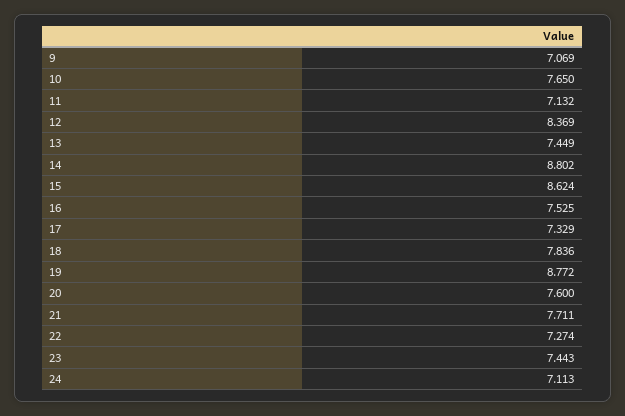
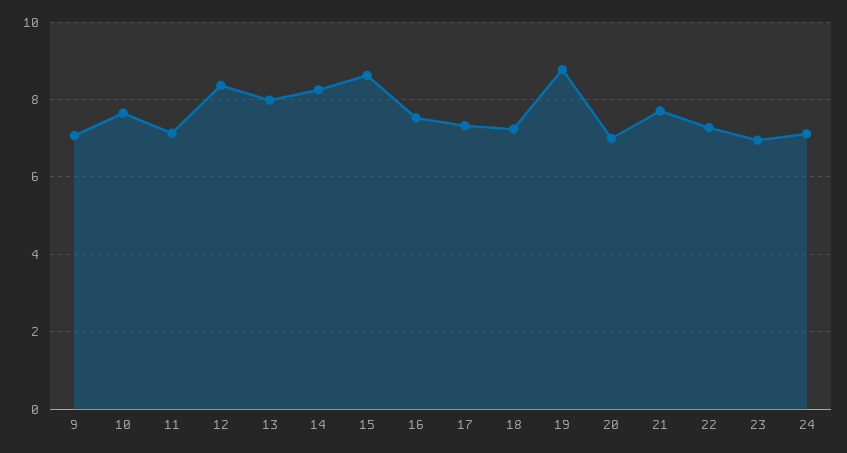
13: 7.449 -> 8
14: 8.802 -> 8.2
18: 7.836 -> 7.2
20: 7.6 -> 7
23: 7.443 -> 7

